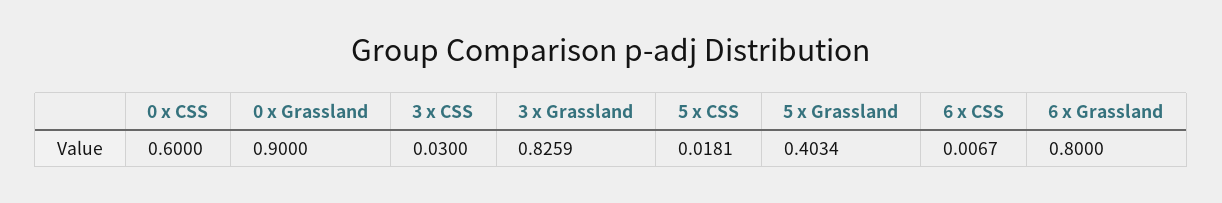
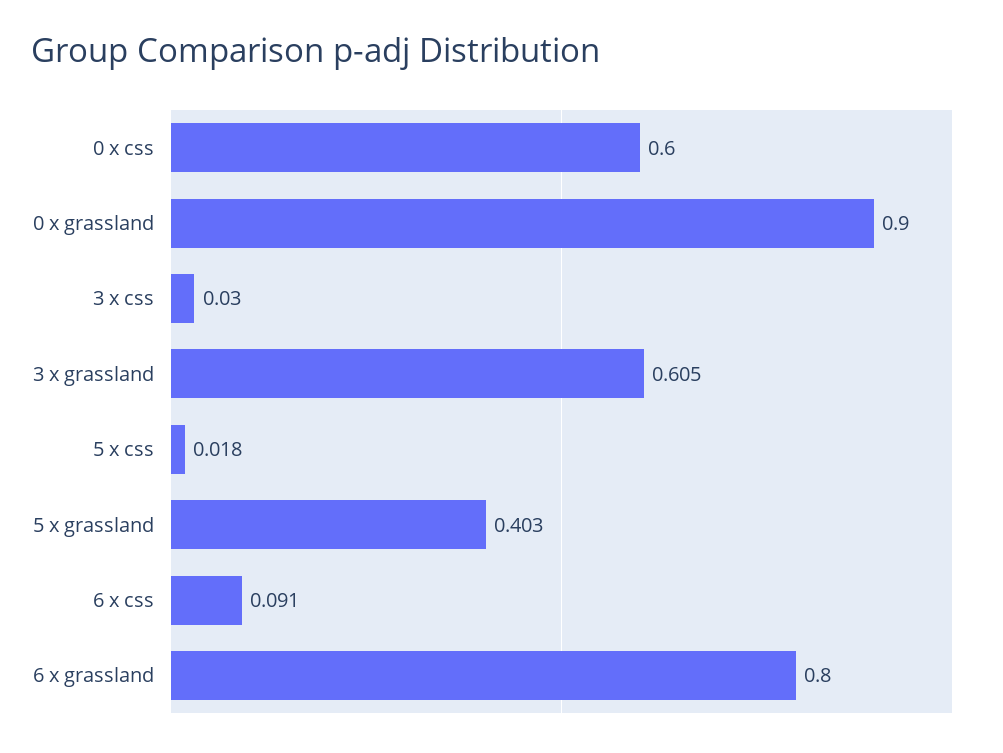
3 x Grassland: 0.8259 -> 0.605
6 x CSS: 0.0067 -> 0.091

